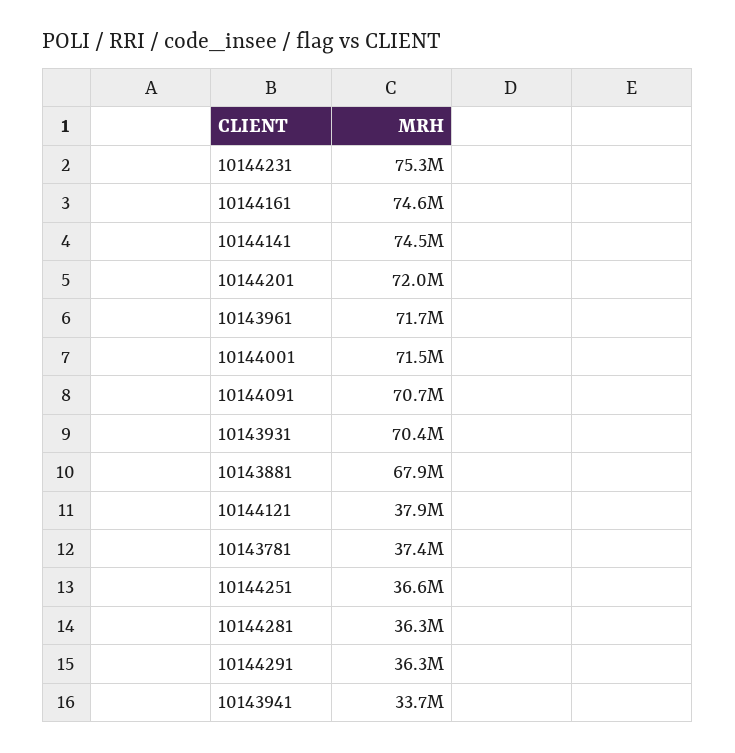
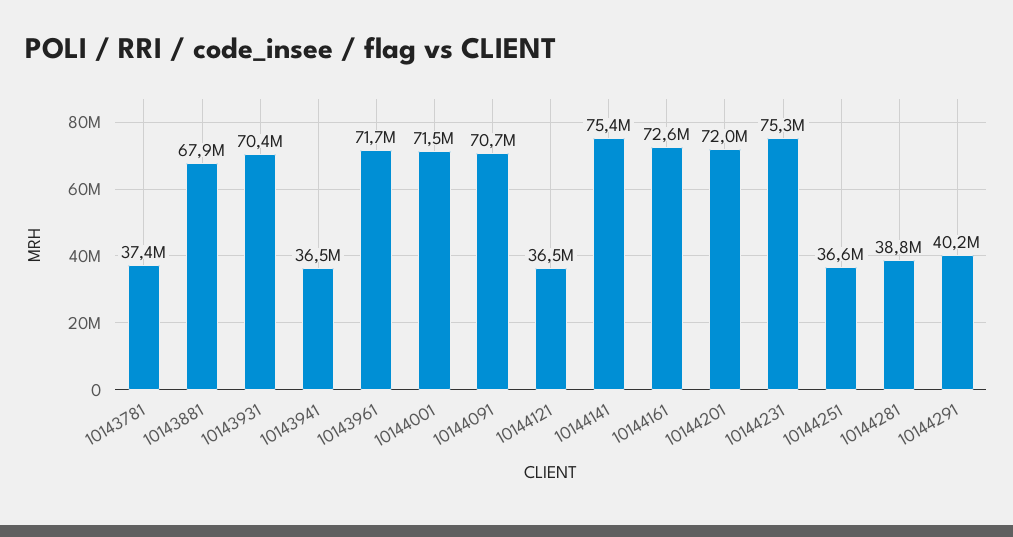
10144161: 74600000 -> 72600000
10144141: 74500000 -> 75400000
10144121: 37900000 -> 36500000
10144281: 36300000 -> 38800000
10144291: 36300000 -> 40200000
10143941: 33700000 -> 36500000

